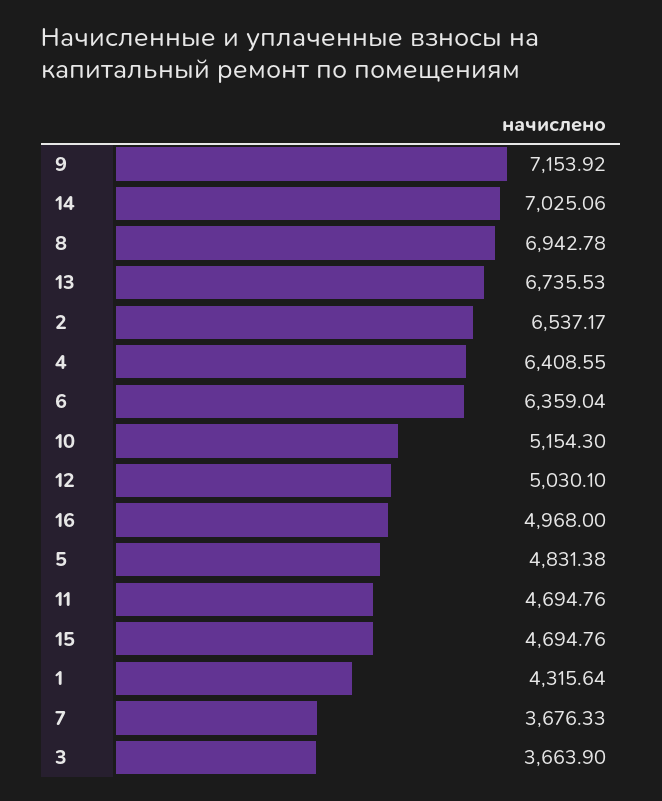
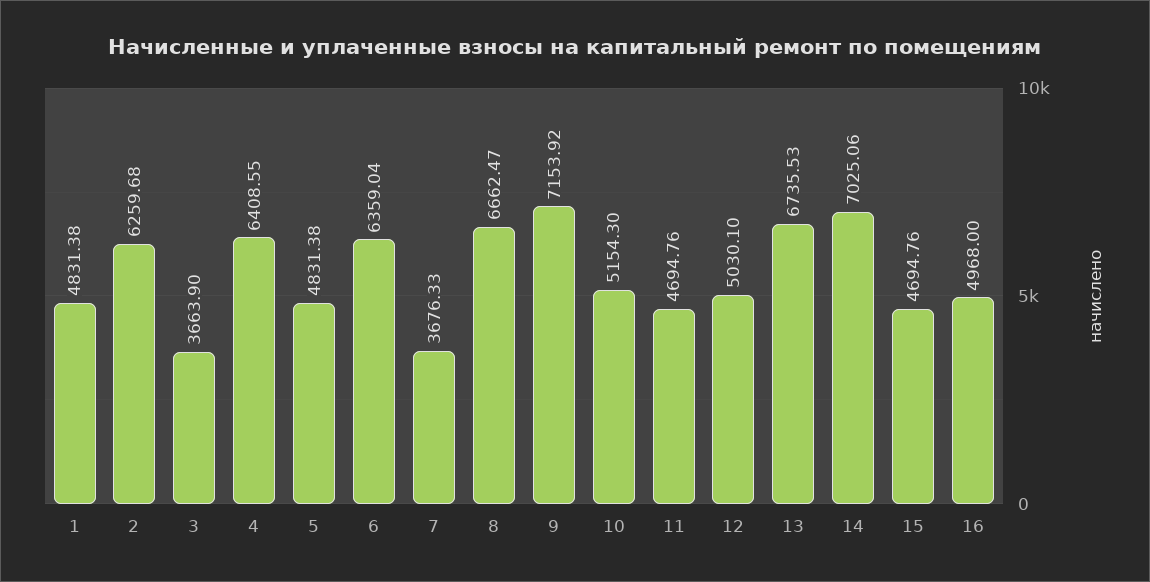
8: 6942.78 -> 6662.47
2: 6537.17 -> 6259.68
1: 4315.64 -> 4831.38

